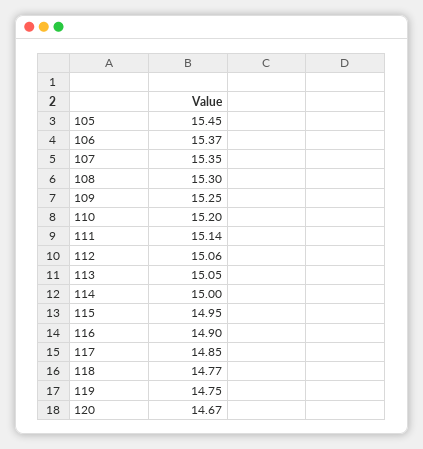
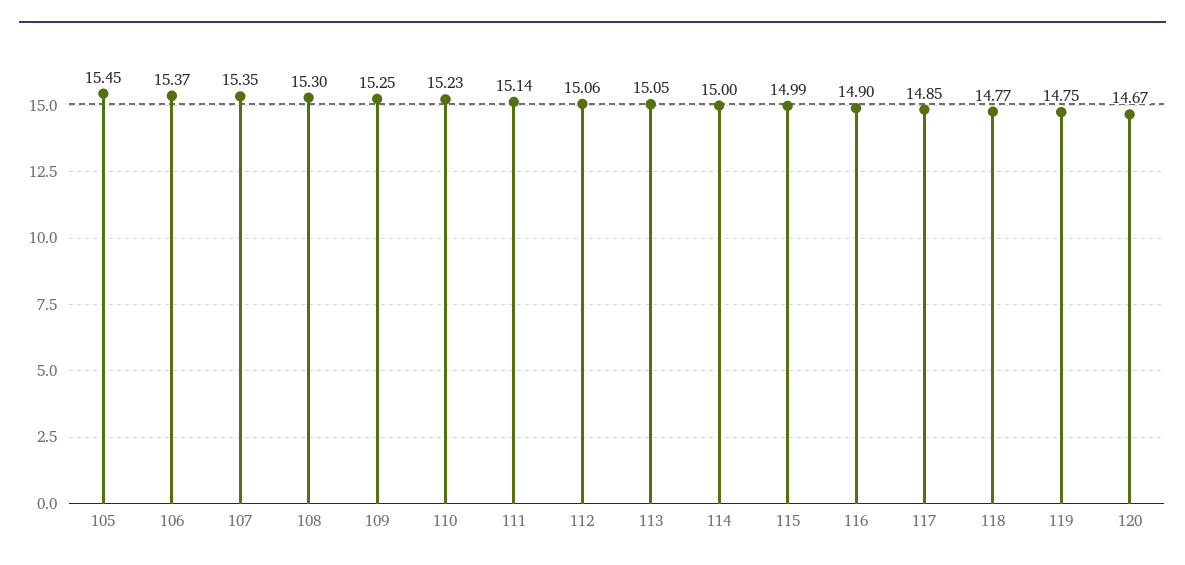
110: 15.2 -> 15.23
115: 14.95 -> 14.99

